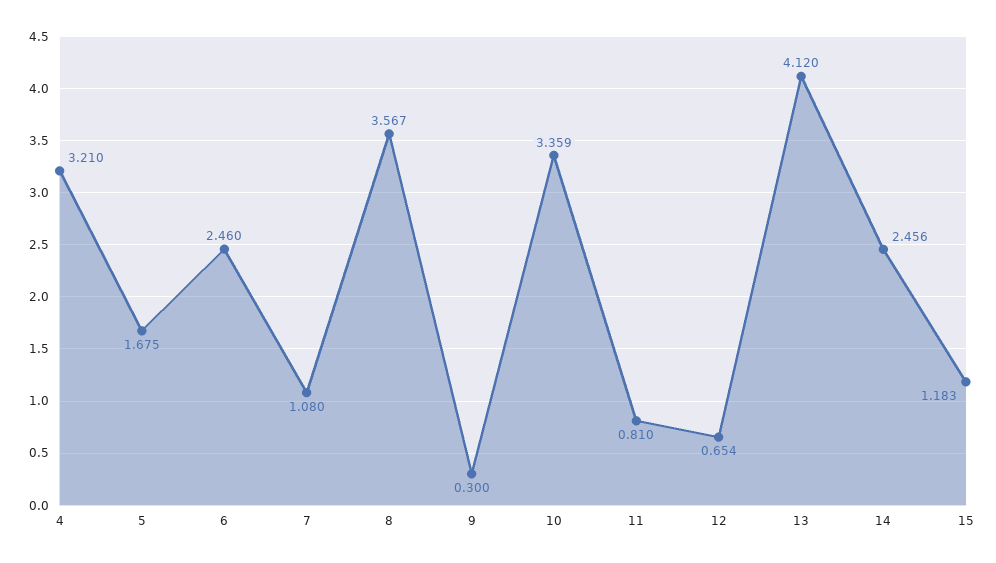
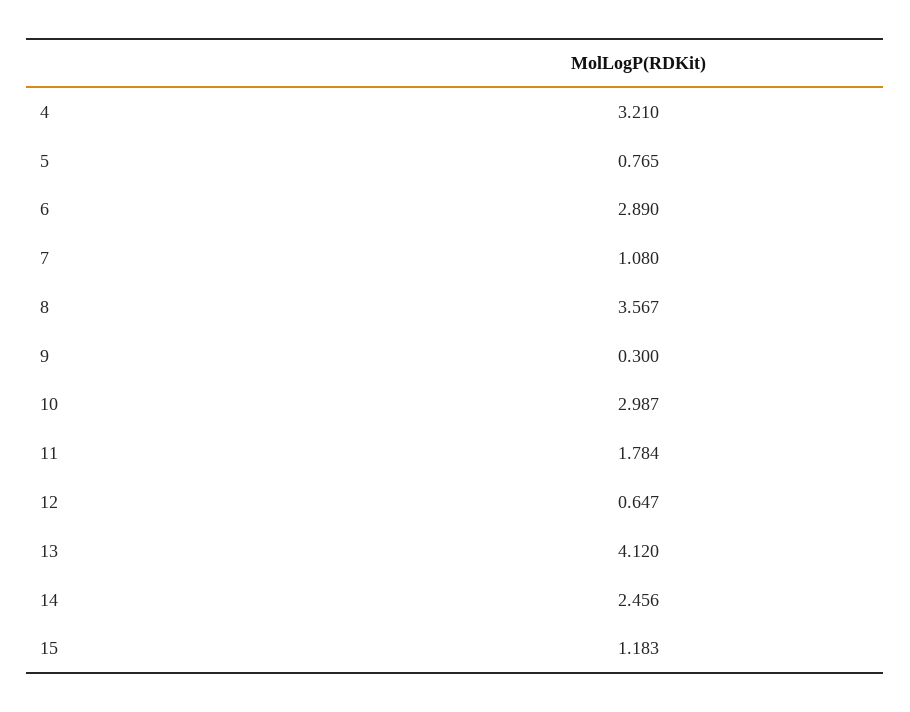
5: 1.675 -> 0.765
6: 2.46 -> 2.89
10: 3.359 -> 2.987
11: 0.81 -> 1.784
12: 0.654 -> 0.647

